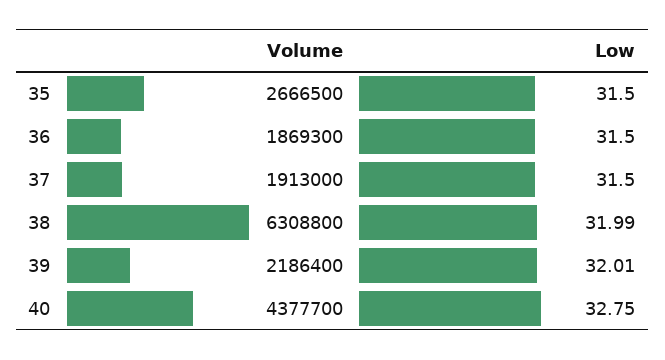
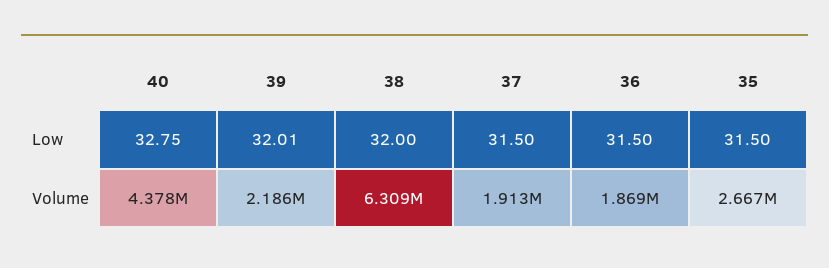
Low, 38: 31.99 -> 32

